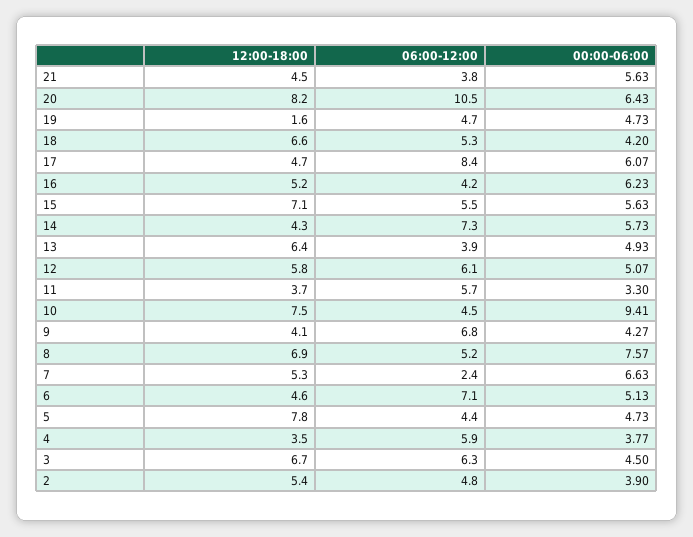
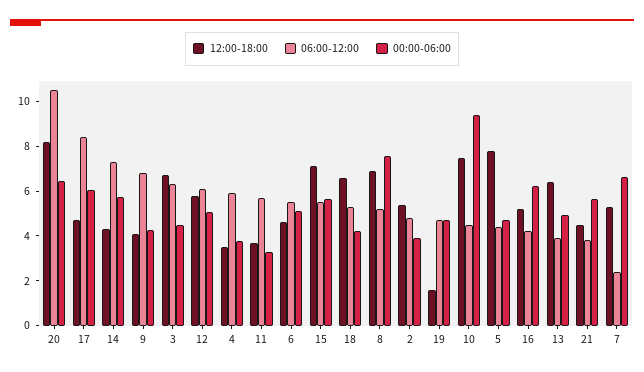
06:00-12:00, 6: 7.1 -> 5.5

